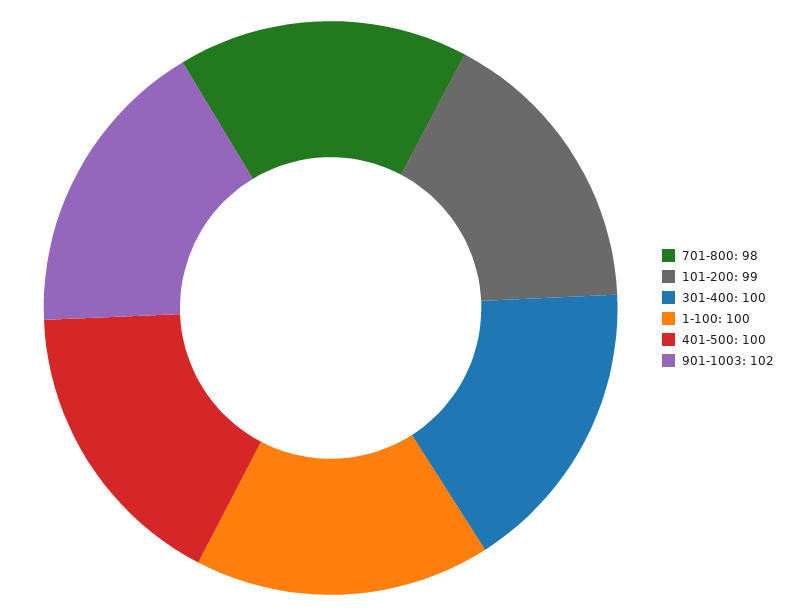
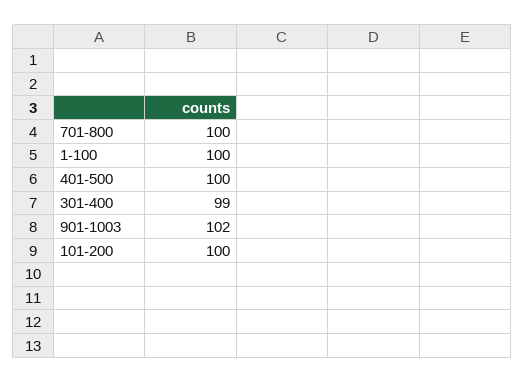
701-800: 98 -> 100
101-200: 99 -> 100
301-400: 100 -> 99

